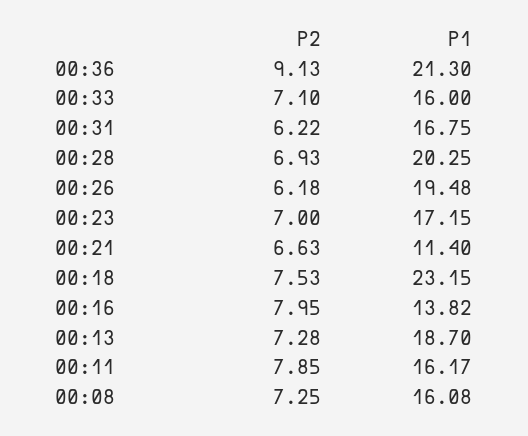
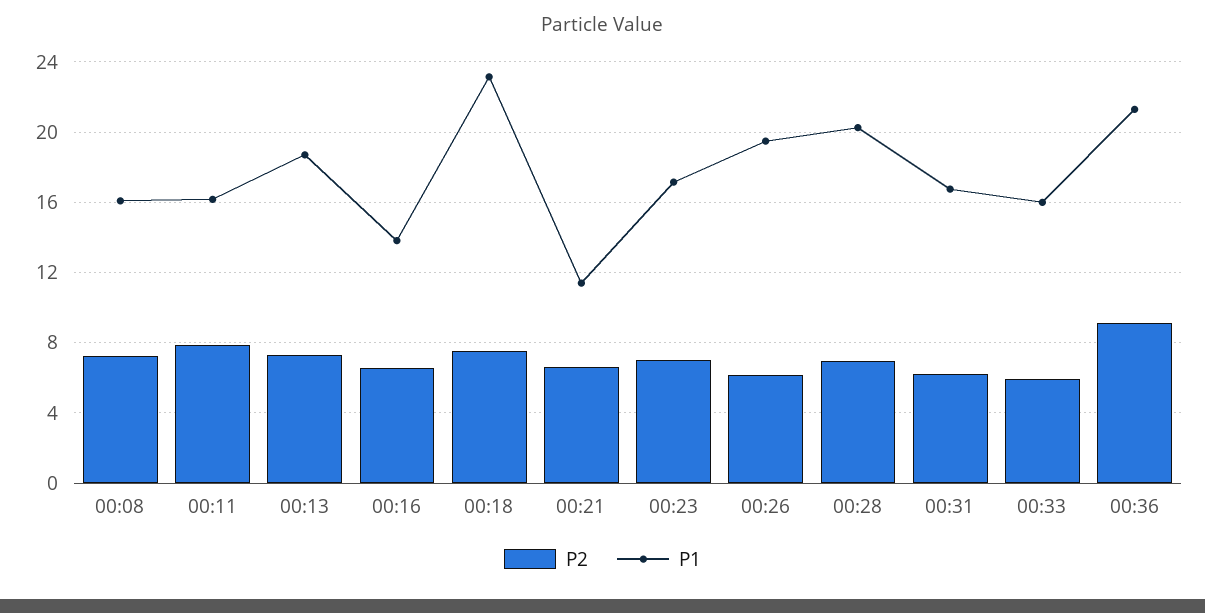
P2, 00:33: 7.1 -> 6
P2, 00:16: 7.95 -> 6.5

